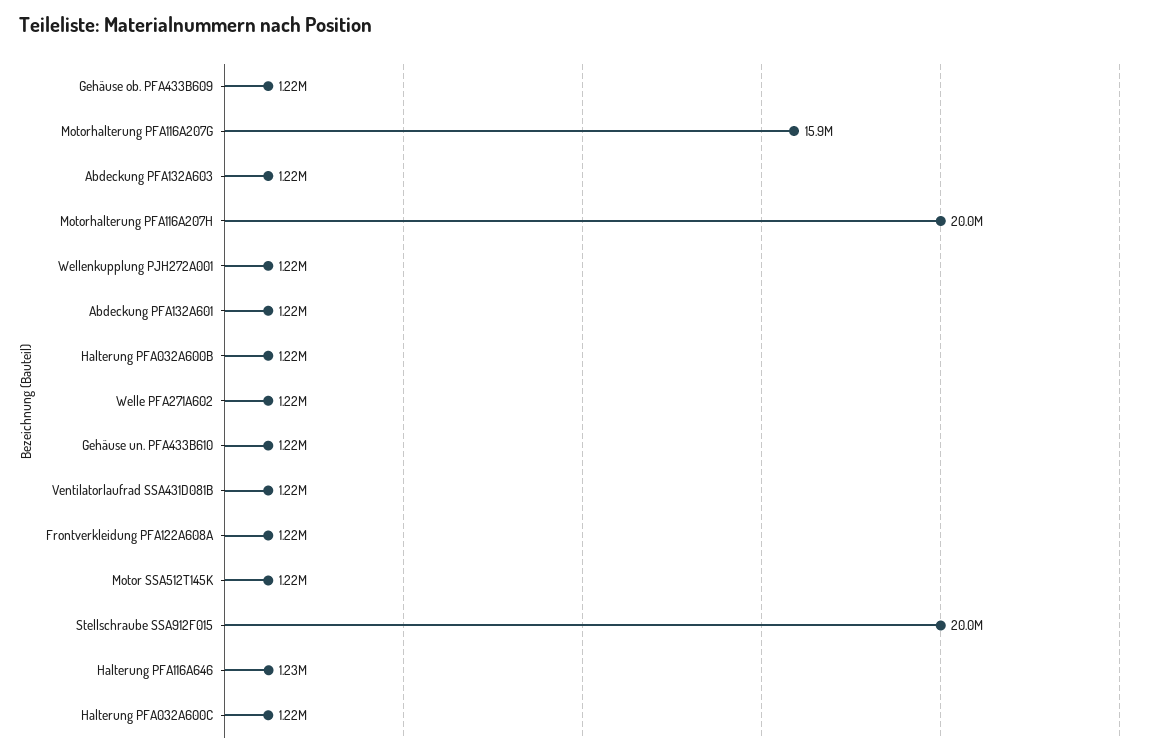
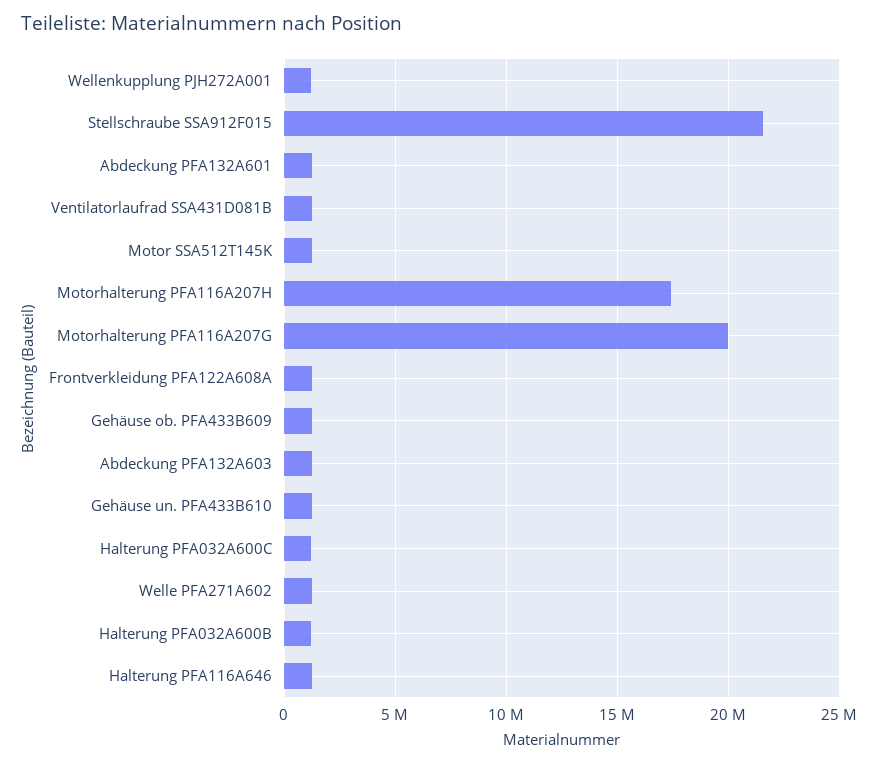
Motorhalterung PFA116A207G: 15900000 -> 20000000
Motorhalterung PFA116A207H: 20000000 -> 17500000
Stellschraube SSA912F015: 20000000 -> 21500000

